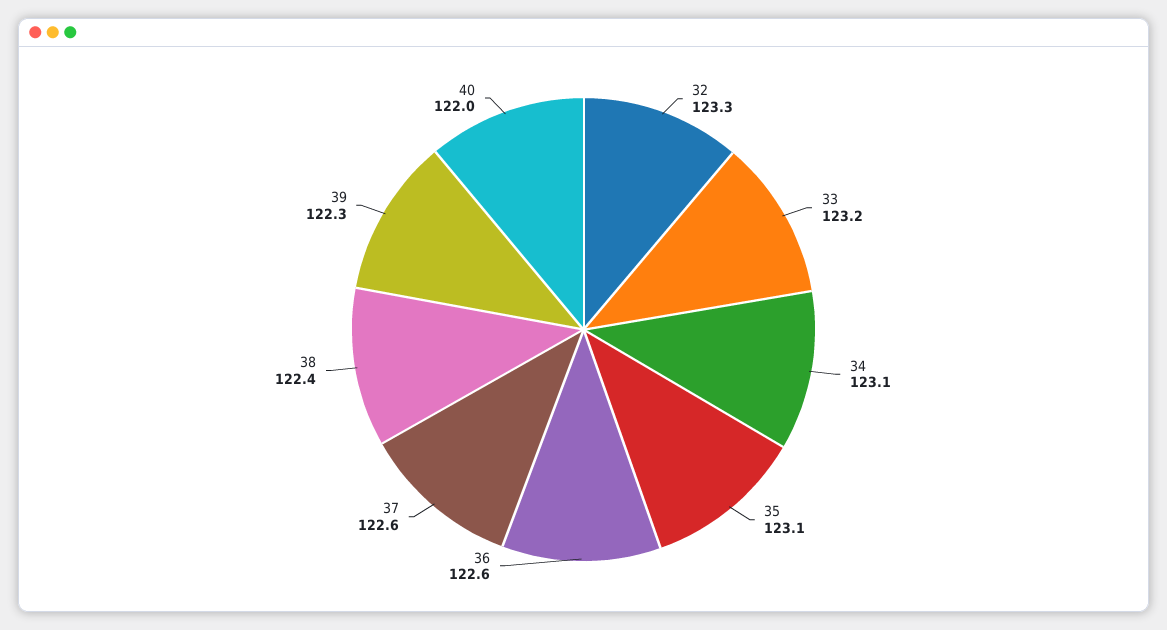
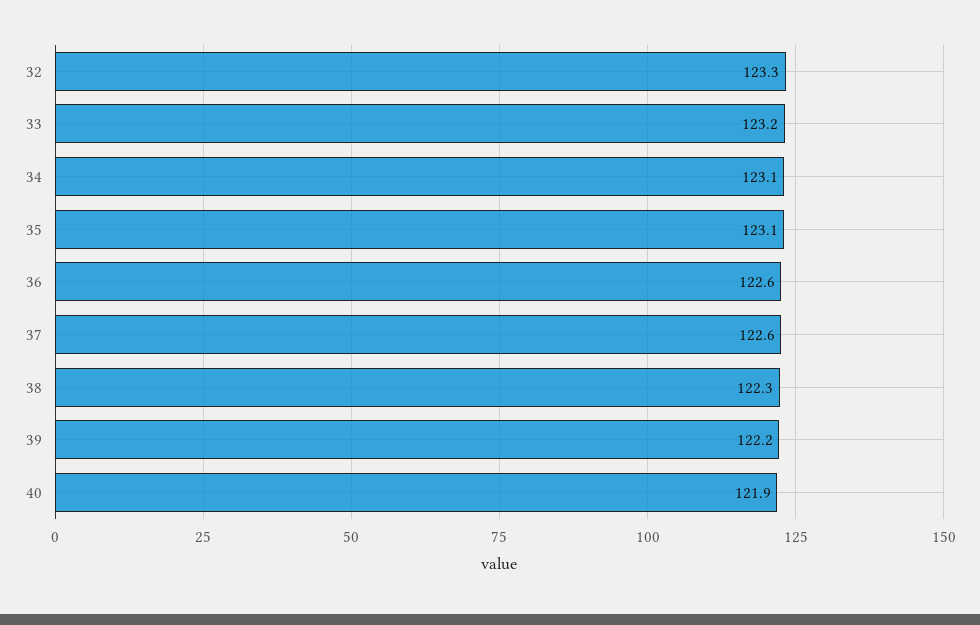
38: 122.4 -> 122.3
39: 122.3 -> 122.2
40: 122 -> 121.9

